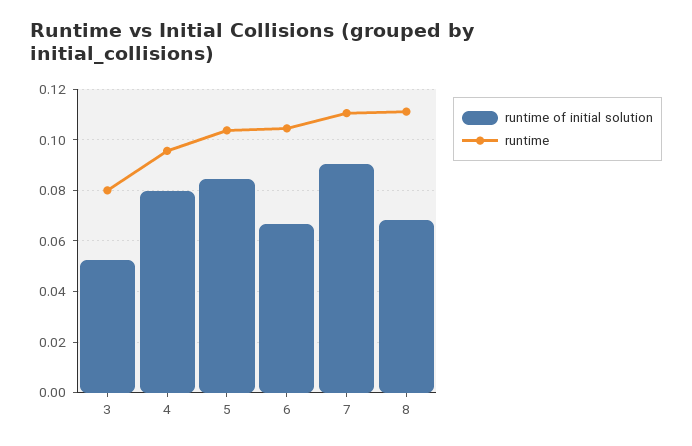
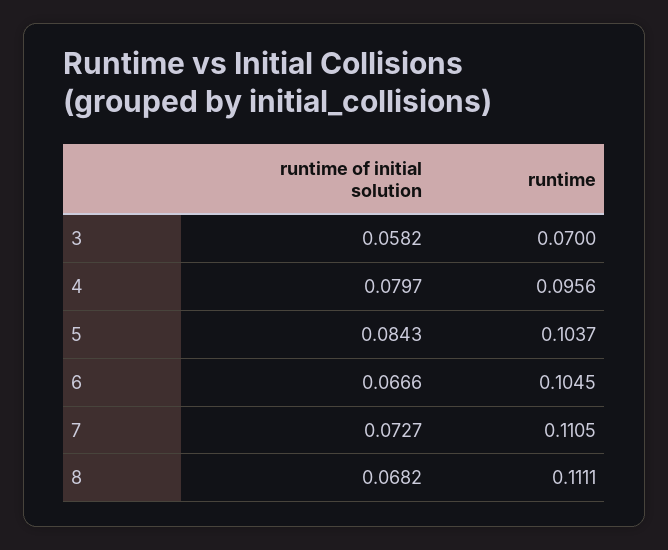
runtime of initial solution, 3: 0.0525 -> 0.0582
runtime, 3: 0.08 -> 0.07
runtime of initial solution, 7: 0.09 -> 0.0727

